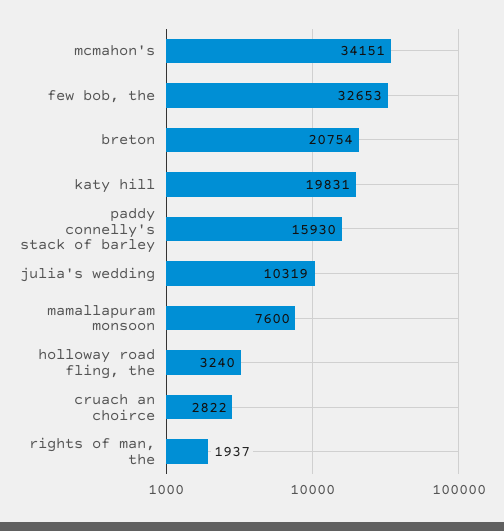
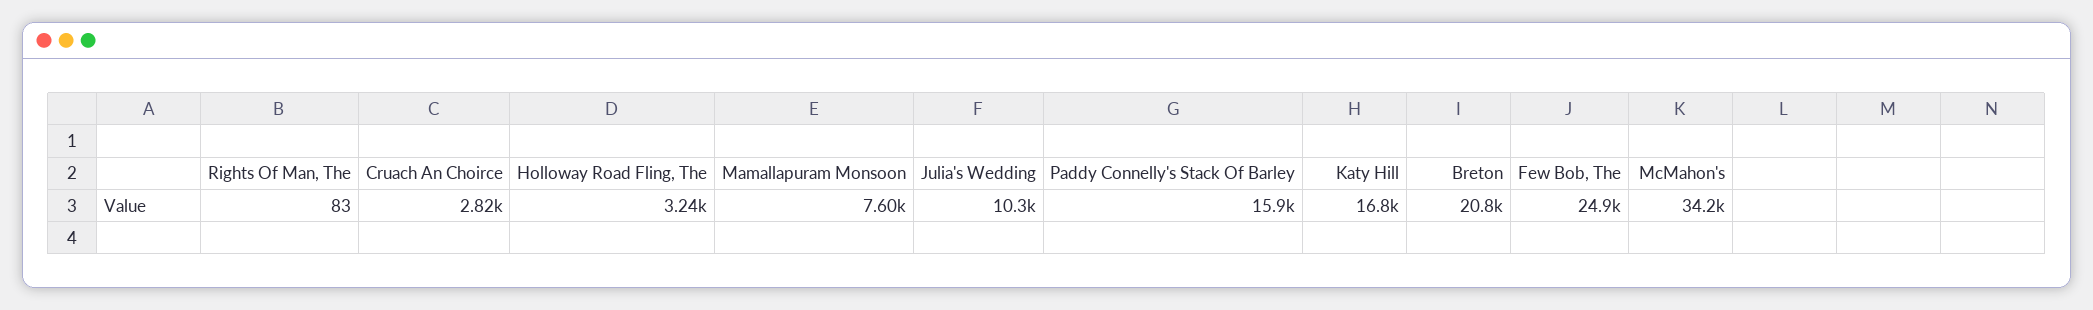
few bob, the: 32653 -> 24900
katy hill: 19831 -> 16800
rights of man, the: 1937 -> 83

